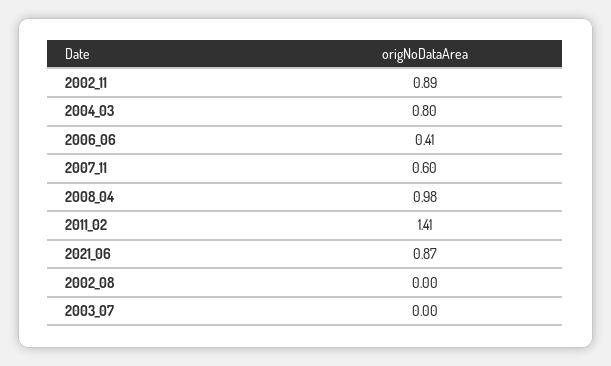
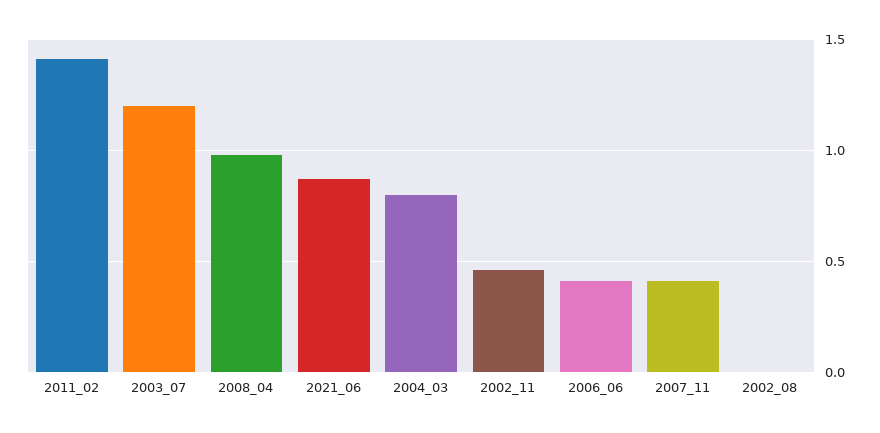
2002_11: 0.89 -> 0.45
2007_11: 0.6 -> 0.4
2003_07: 0 -> 1.2

